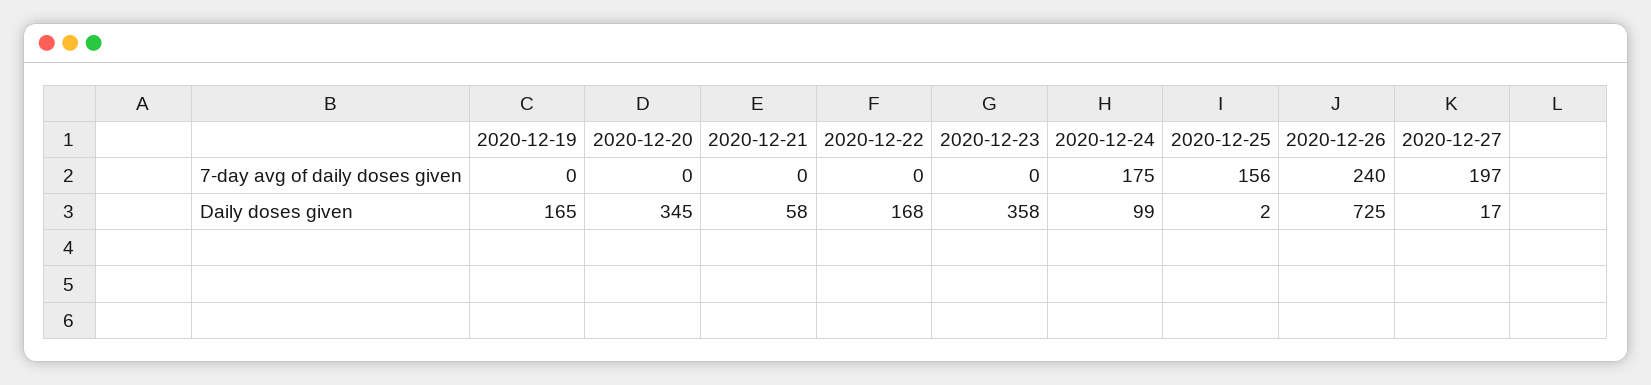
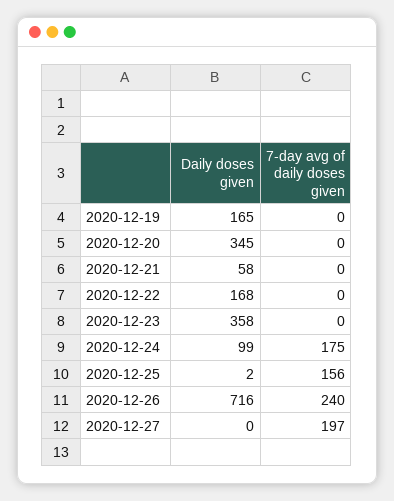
2020-12-26, Daily doses given: 725 -> 716
2020-12-27, Daily doses given: 17 -> 0

